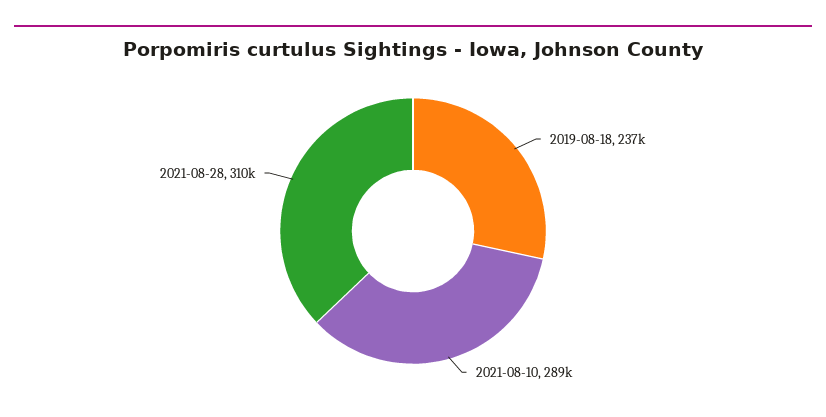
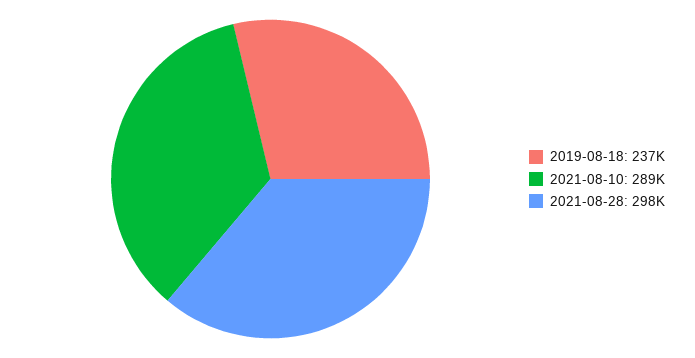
2021-08-28: 310000 -> 298000

